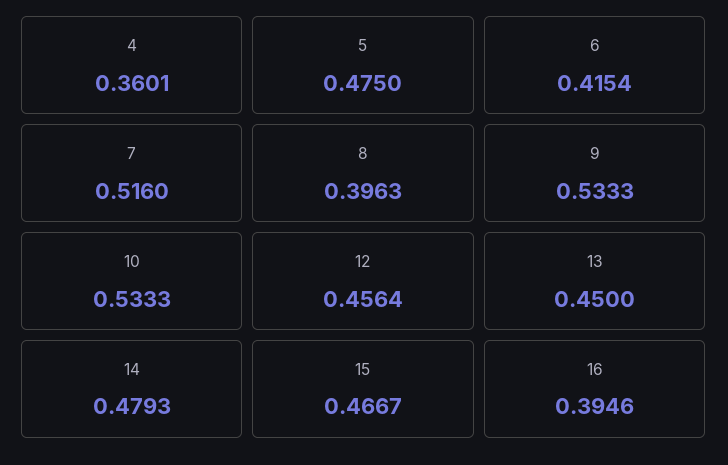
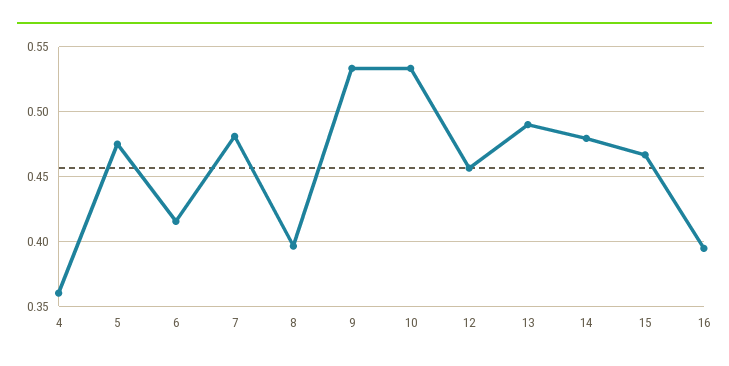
7: 0.516 -> 0.48
13: 0.45 -> 0.49

